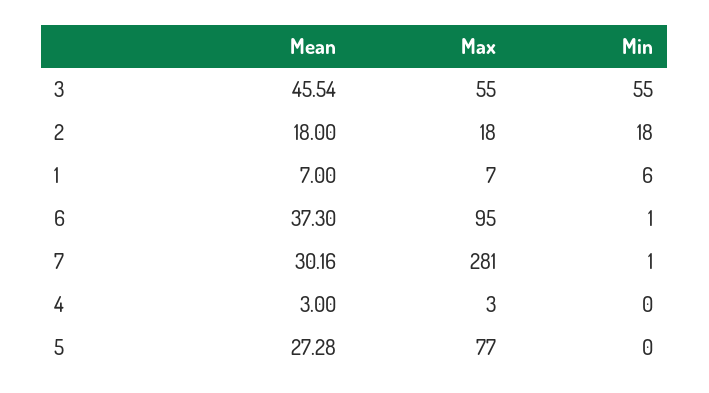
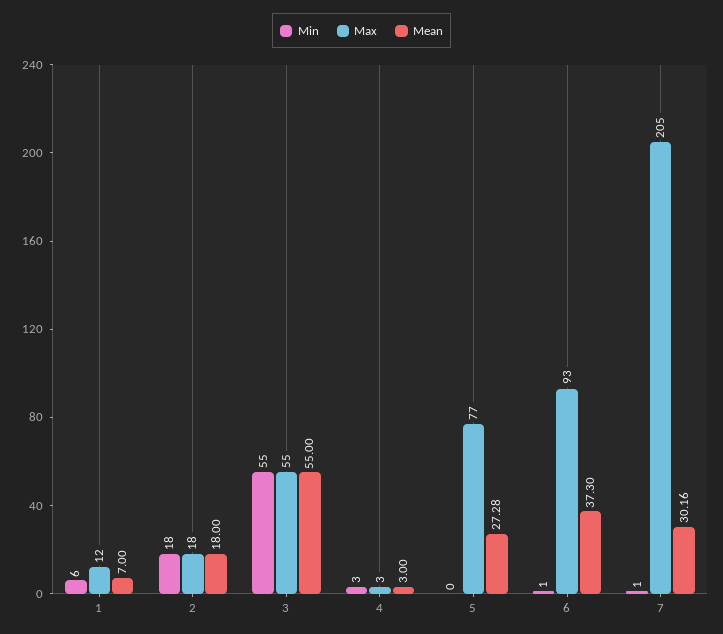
Mean, 3: 45.54 -> 55
Max, 1: 7 -> 12
Max, 6: 95 -> 93
Max, 7: 281 -> 205
Min, 4: 0 -> 3

